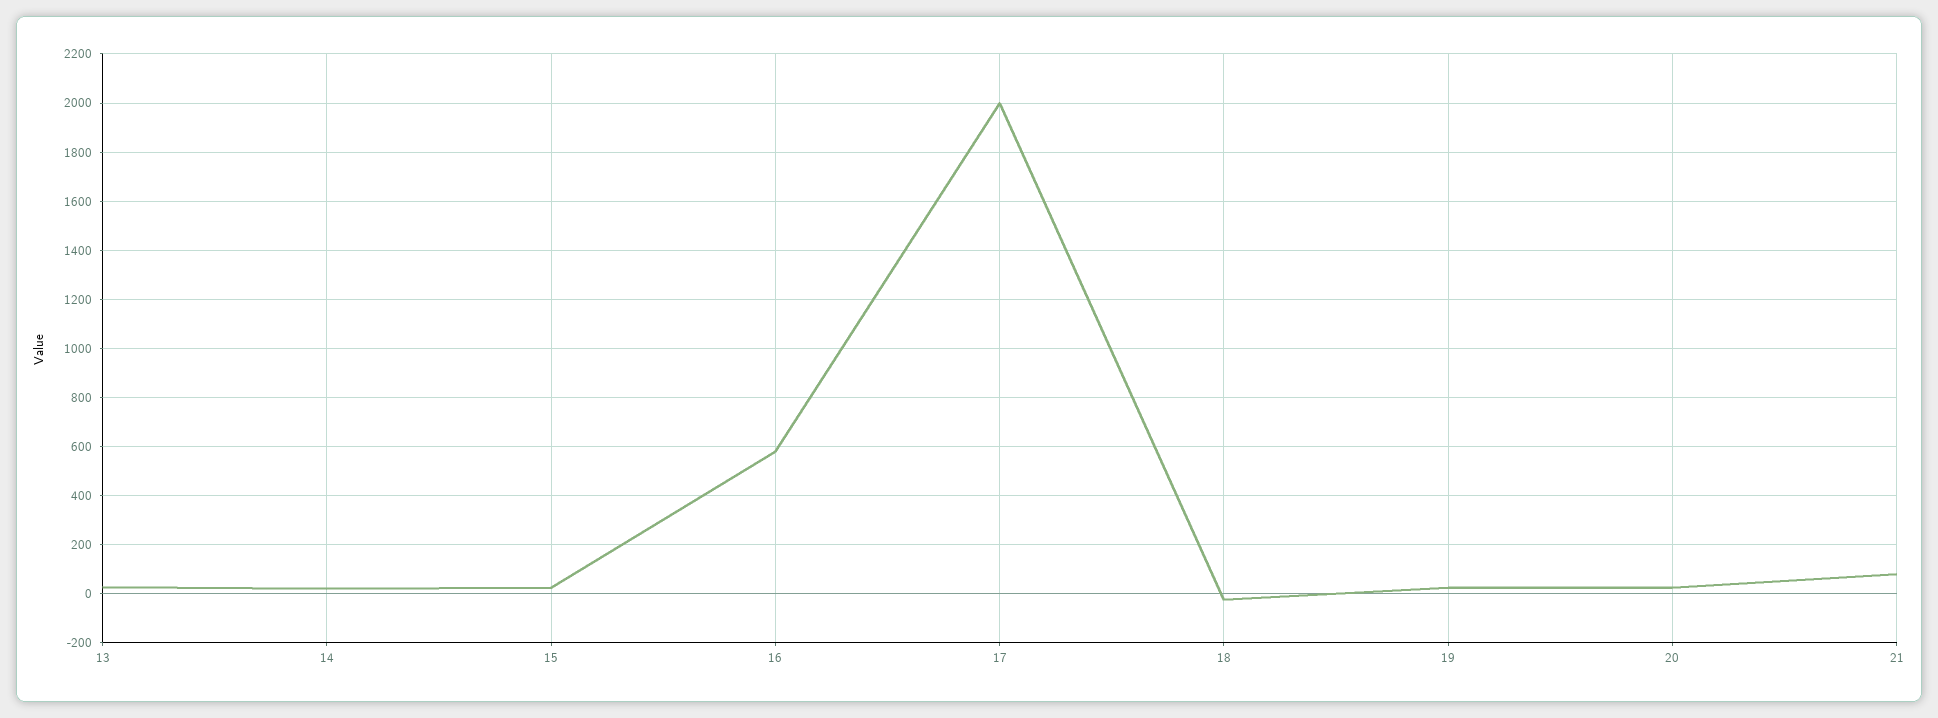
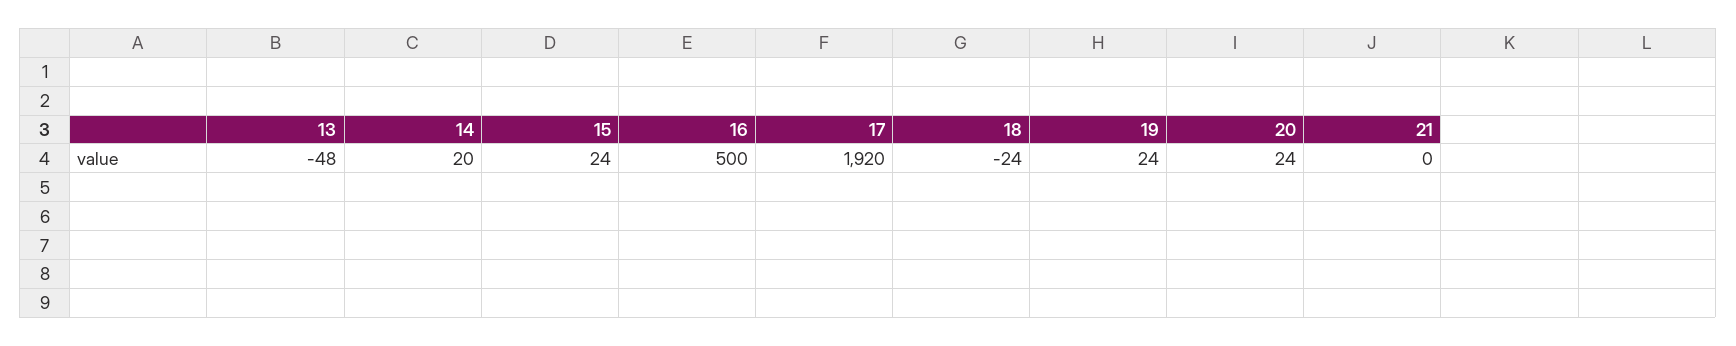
13: 25 -> -48
16: 575 -> 500
17: 2000 -> 1920
21: 75 -> 0

